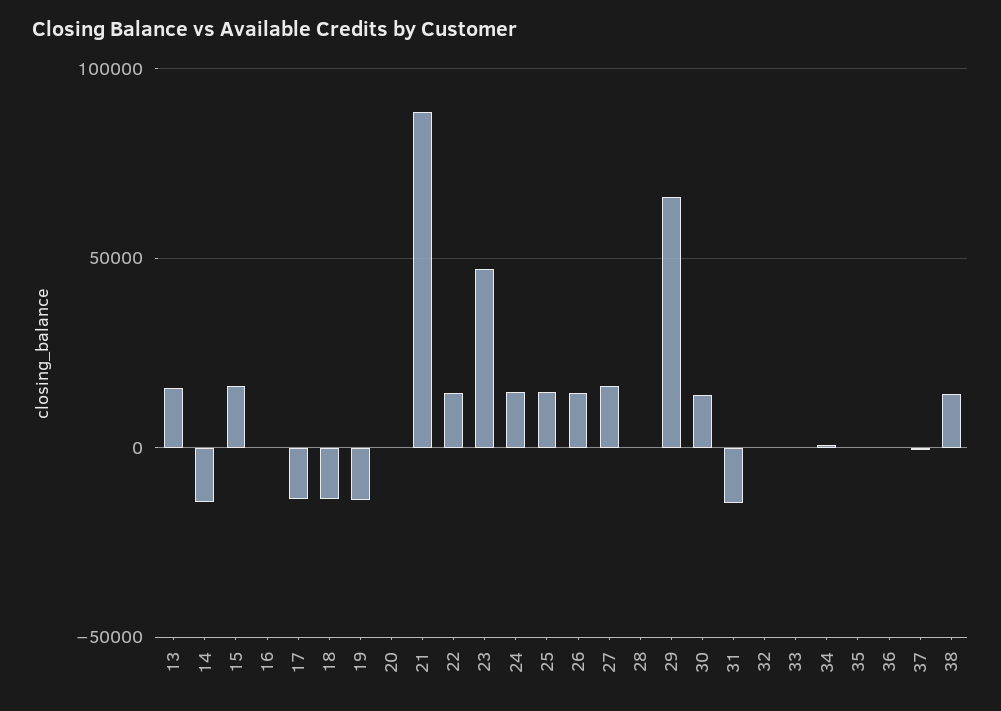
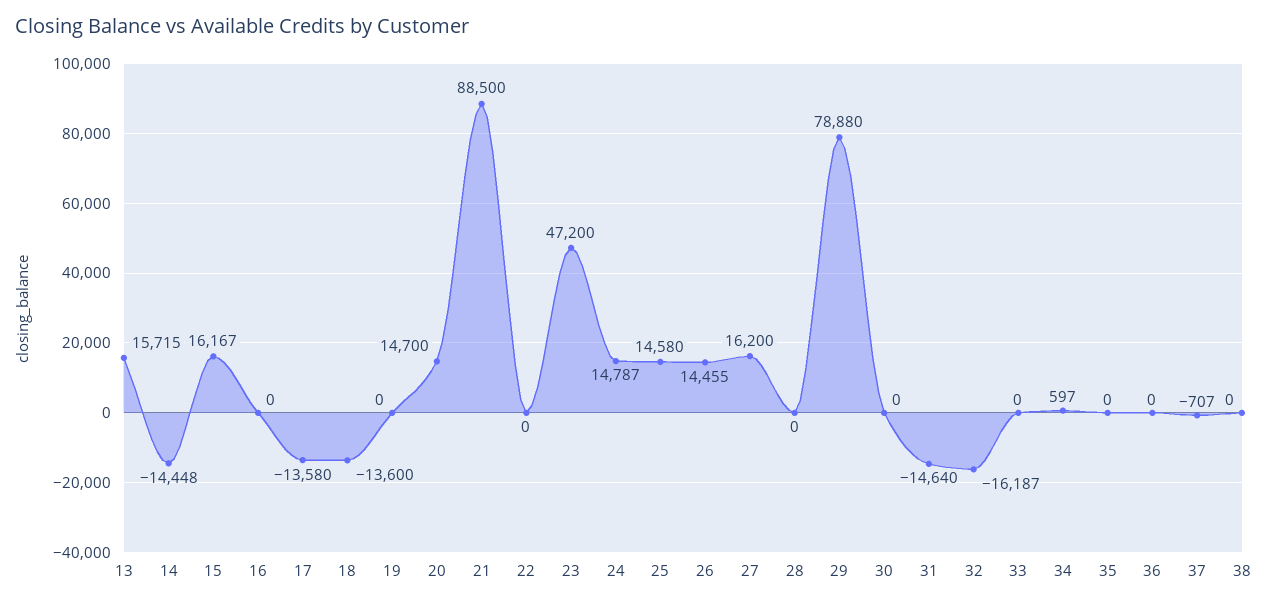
19: -15000 -> 0
20: 0 -> 14700
22: 15000 -> 0
29: 65000 -> 78880
30: 15000 -> 0
32: 0 -> -16187
38: 15000 -> 0

